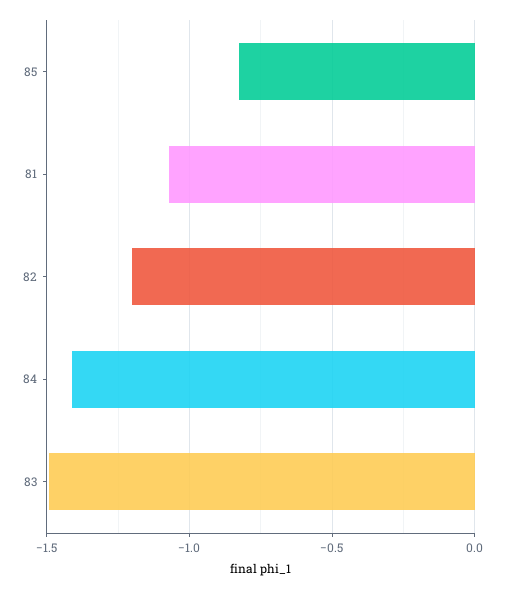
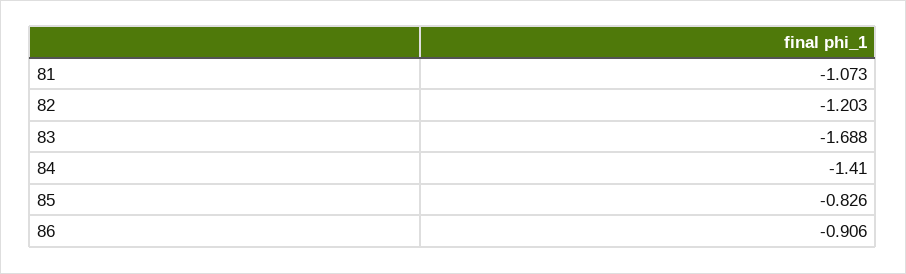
83: -1.5 -> -1.688
86: none -> -0.906

